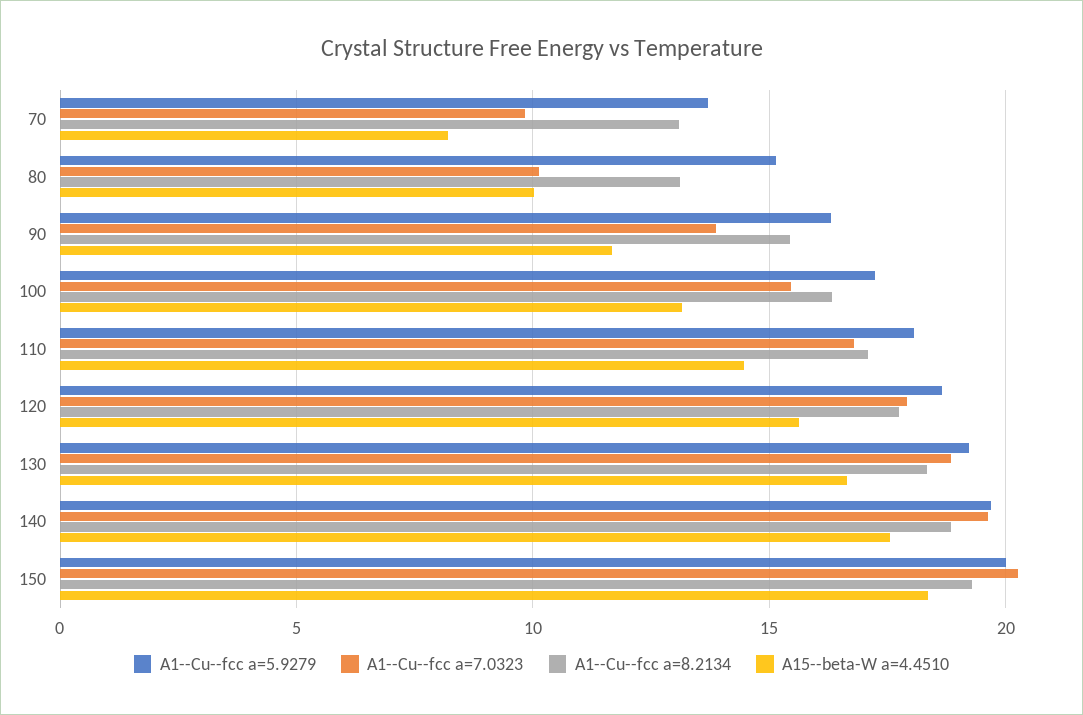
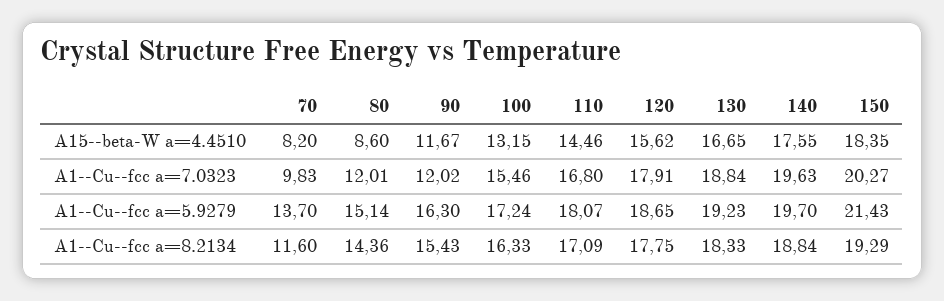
A1--Cu--fcc a=8.2134, 70: 13 -> 11.6
A1--Cu--fcc a=7.0323, 80: 10 -> 12.01
A1--Cu--fcc a=8.2134, 80: 13 -> 14.36
A15--beta-W a=4.4510, 80: 10 -> 8.6
A1--Cu--fcc a=7.0323, 90: 14 -> 12.02
A1--Cu--fcc a=5.9279, 150: 20 -> 21.43

